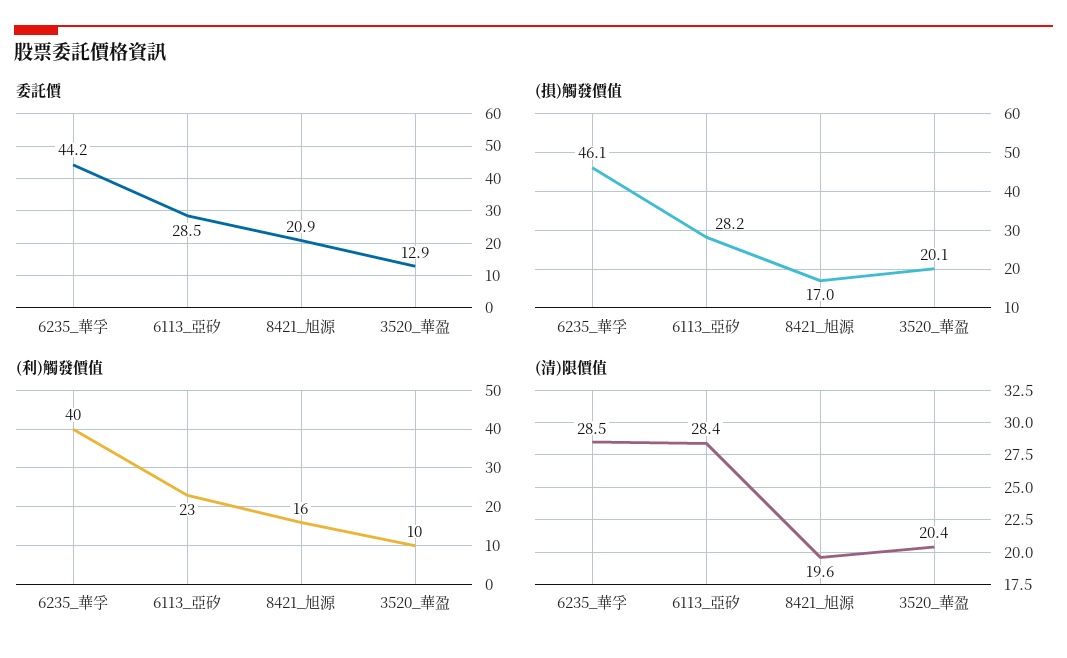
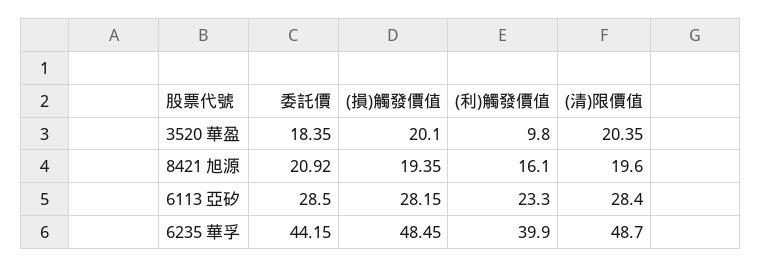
委託價, 3520_華盈: 12.9 -> 18.35
(損)觸發價值, 6235_華孚: 46.1 -> 48.45
(損)觸發價值, 8421_旭源: 17 -> 19.35
(清)限價值, 6235_華孚: 28.5 -> 48.7

